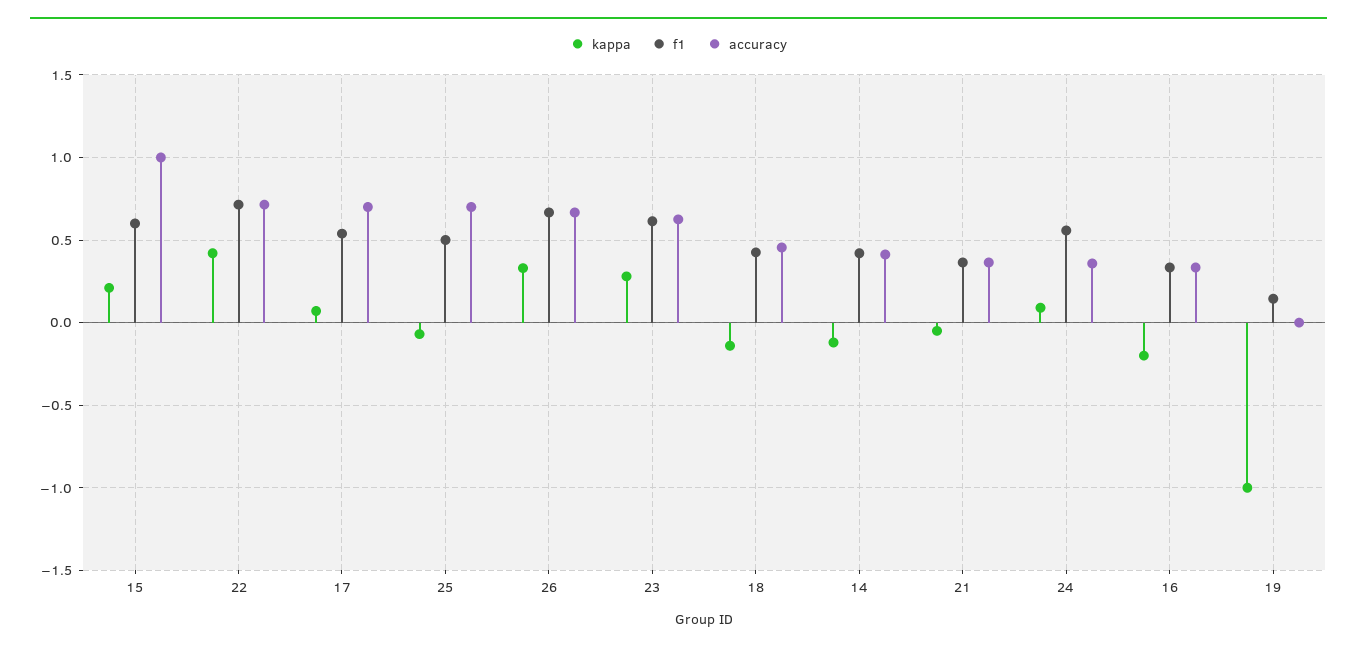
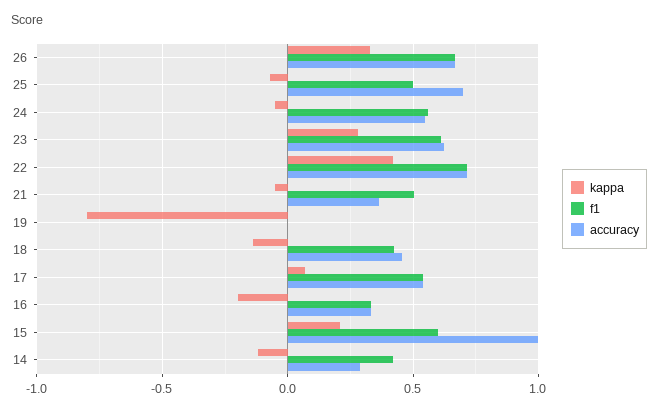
accuracy, 17: 0.7 -> 0.55
accuracy, 14: 0.4 -> 0.3
f1, 21: 0.35 -> 0.5
kappa, 24: 0.1 -> -0.05
accuracy, 24: 0.35 -> 0.55
kappa, 19: -1 -> -0.8
f1, 19: 0.15 -> 0

